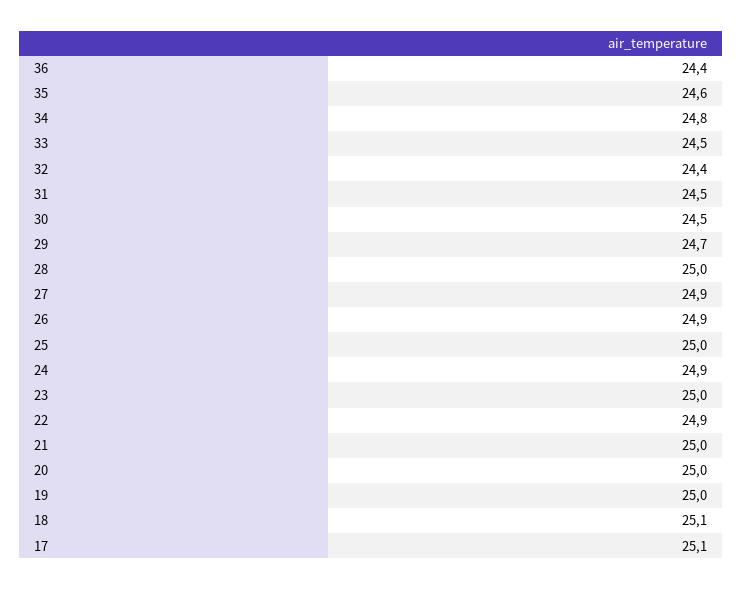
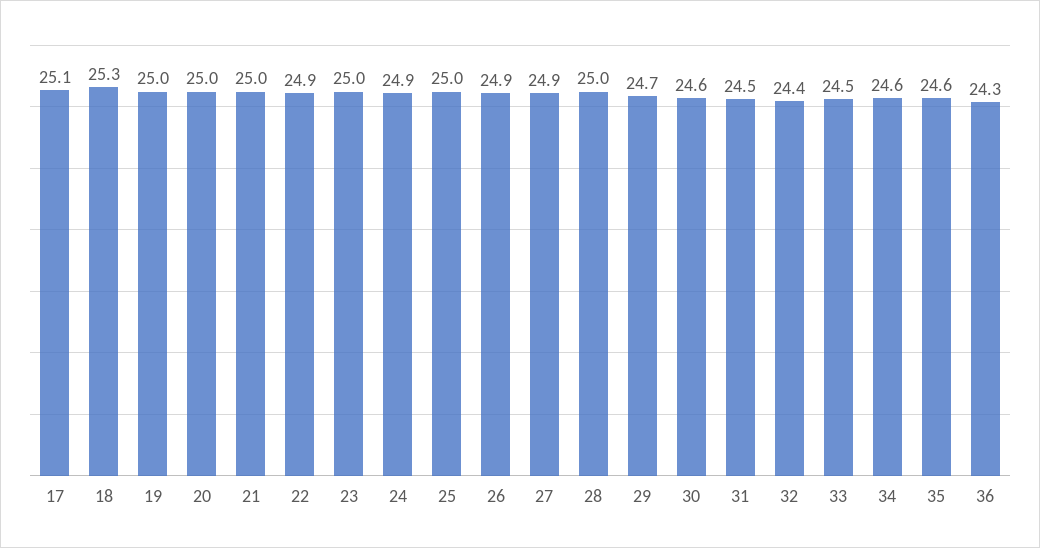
36: 24.4 -> 24.3
34: 24.8 -> 24.6
30: 24.5 -> 24.6
18: 25.1 -> 25.3

